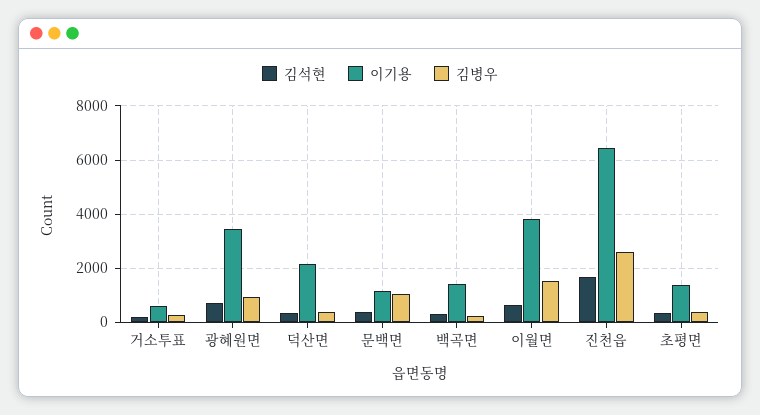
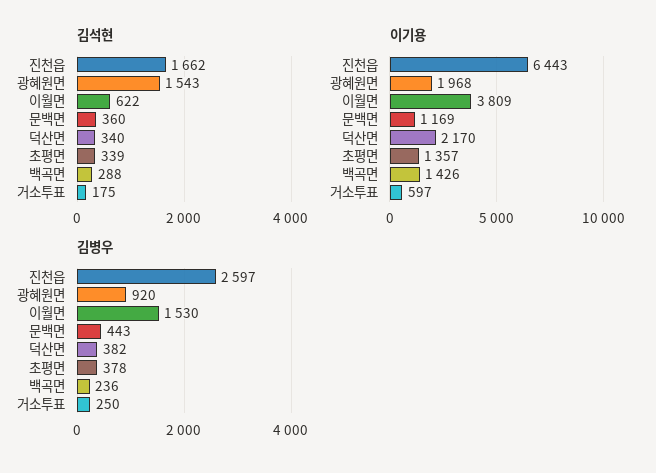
김석현, 광혜원면: 750 -> 1543
이기용, 광혜원면: 3500 -> 1968
김병우, 문백면: 1000 -> 443

